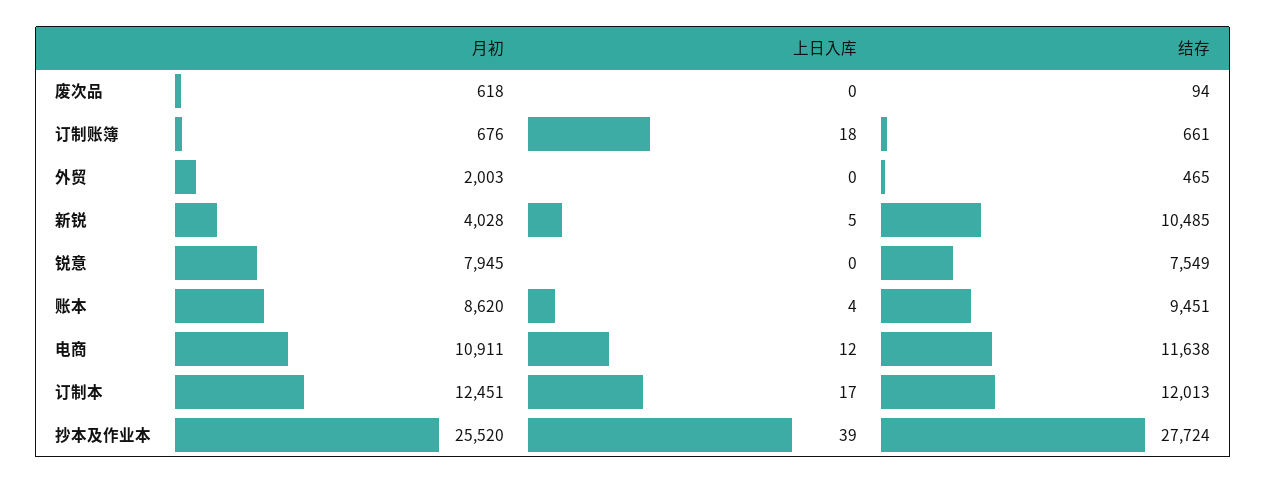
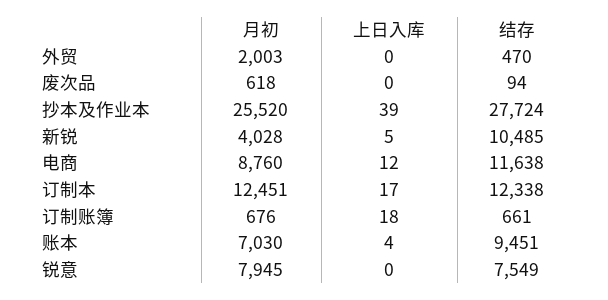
结存, 外贸: 465 -> 470
月初, 账本: 8620 -> 7030
月初, 电商: 10911 -> 8760
结存, 订制本: 12013 -> 12338

